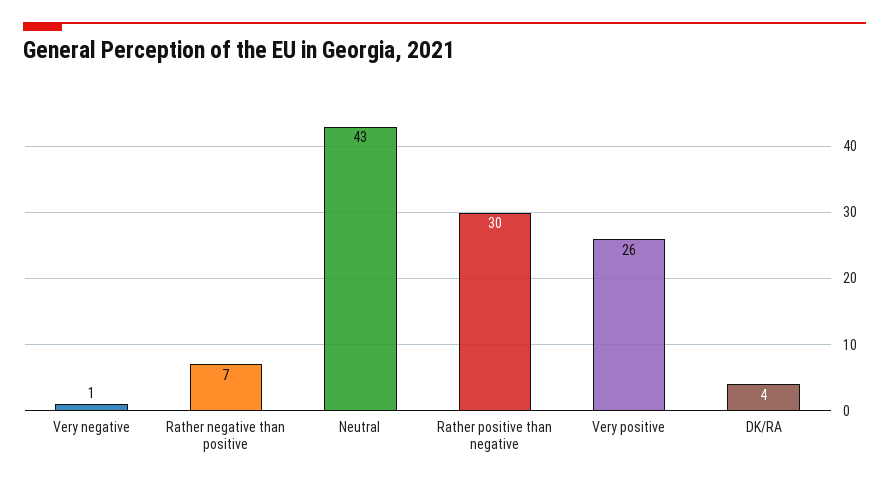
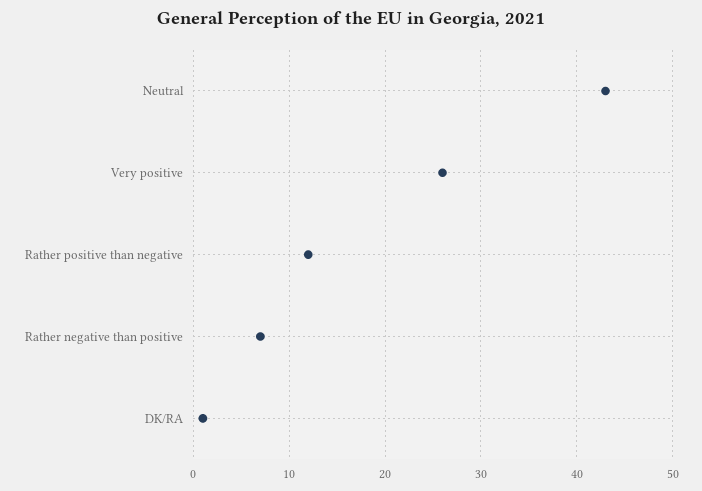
Very negative: 1 -> none
Rather positive than negative: 30 -> 12
DK/RA: 4 -> 1

